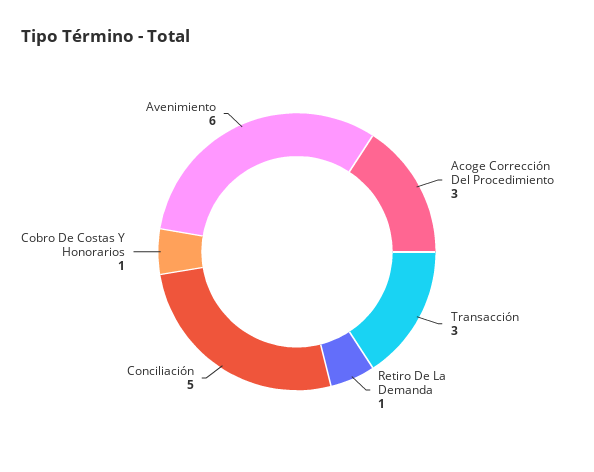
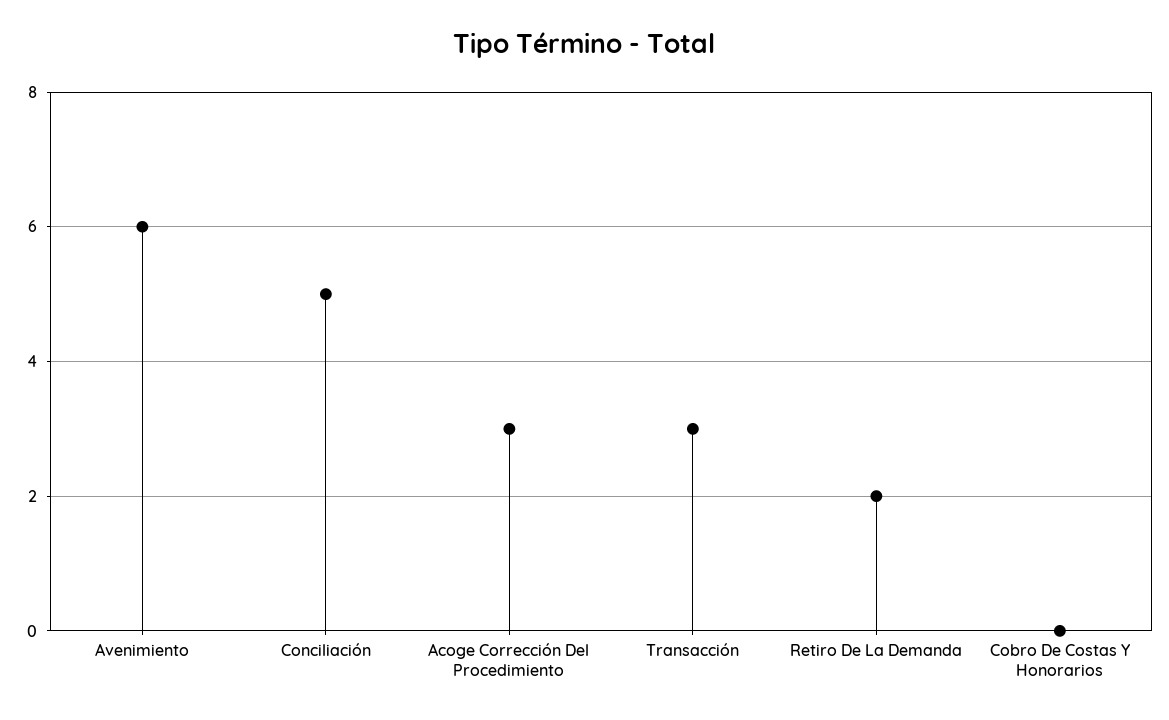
Retiro De La Demanda: 1 -> 2
Cobro De Costas Y Honorarios: 1 -> 0

